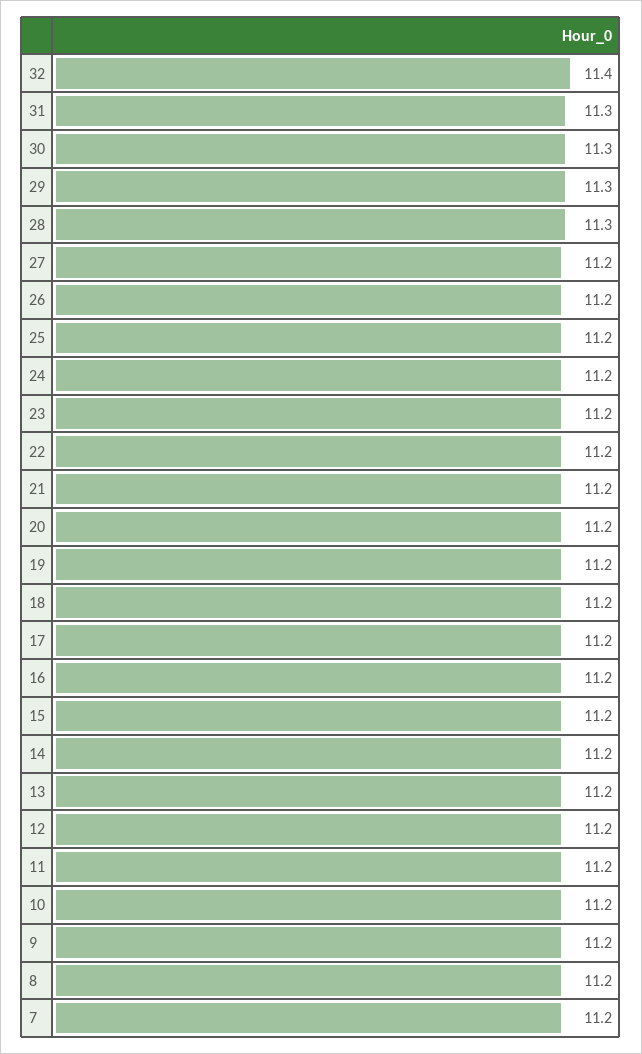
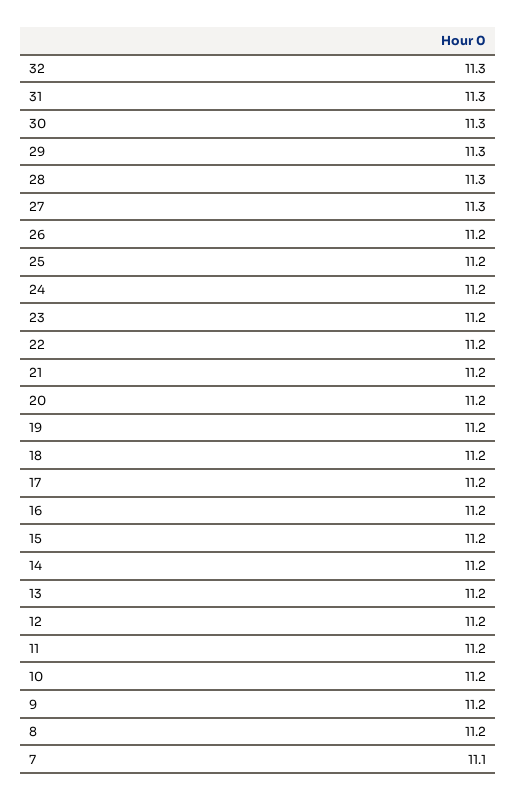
32: 11.4 -> 11.3
27: 11.2 -> 11.3
7: 11.2 -> 11.1

